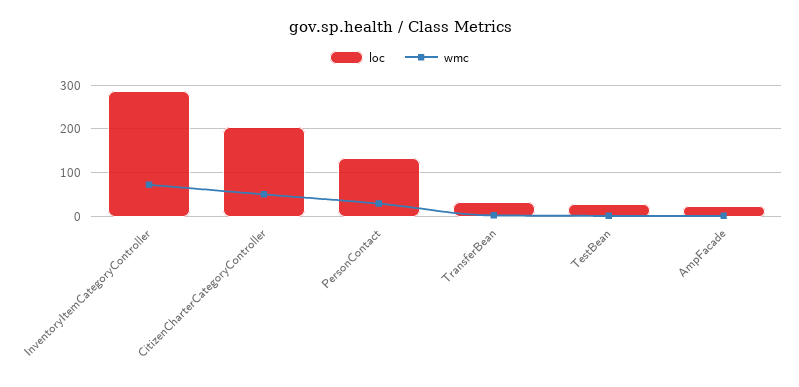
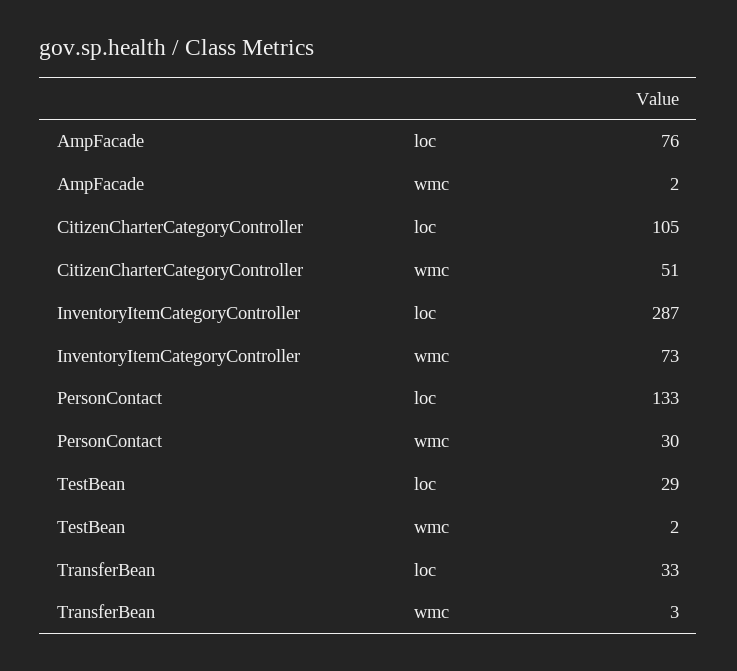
loc, CitizenCharterCategoryController: 200 -> 105
loc, AmpFacade: 20 -> 76

